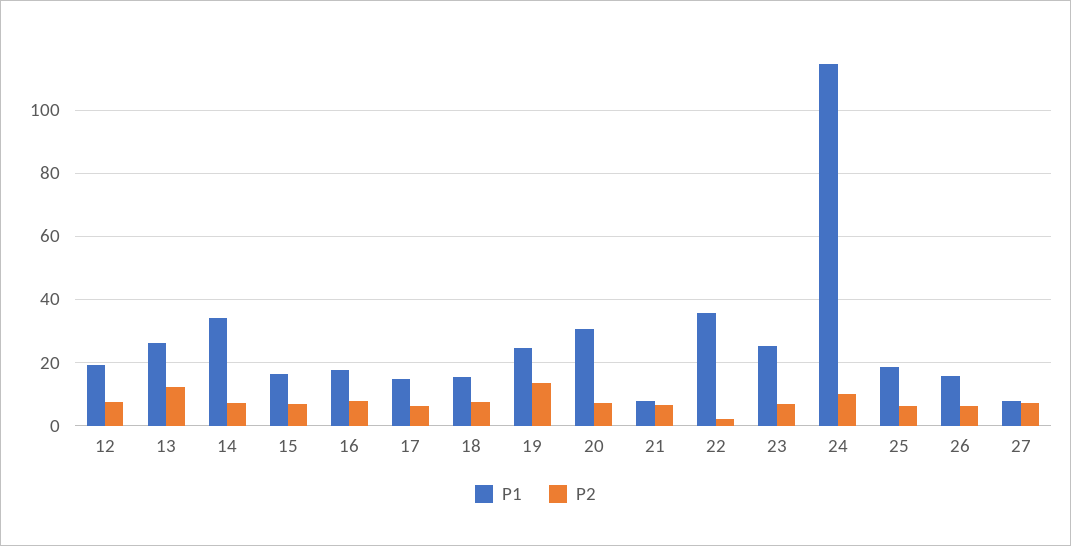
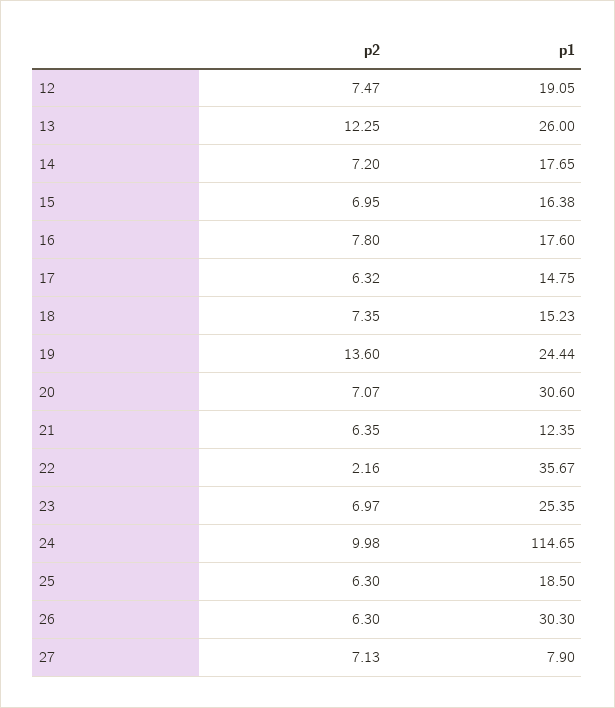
P1, 14: 34 -> 17.65
P1, 21: 8 -> 12.35
P1, 26: 16 -> 30.3

